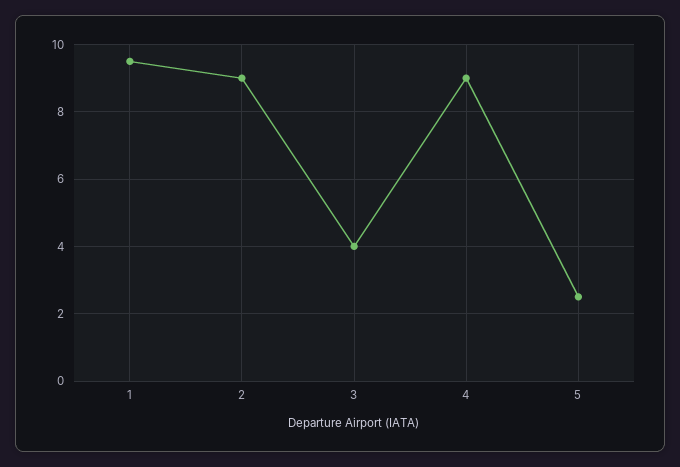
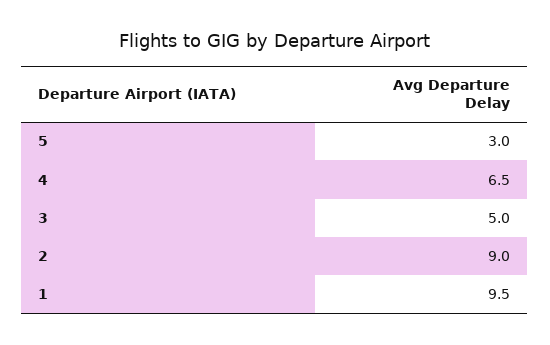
3: 4 -> 5
4: 9 -> 6.5
5: 2.5 -> 3

